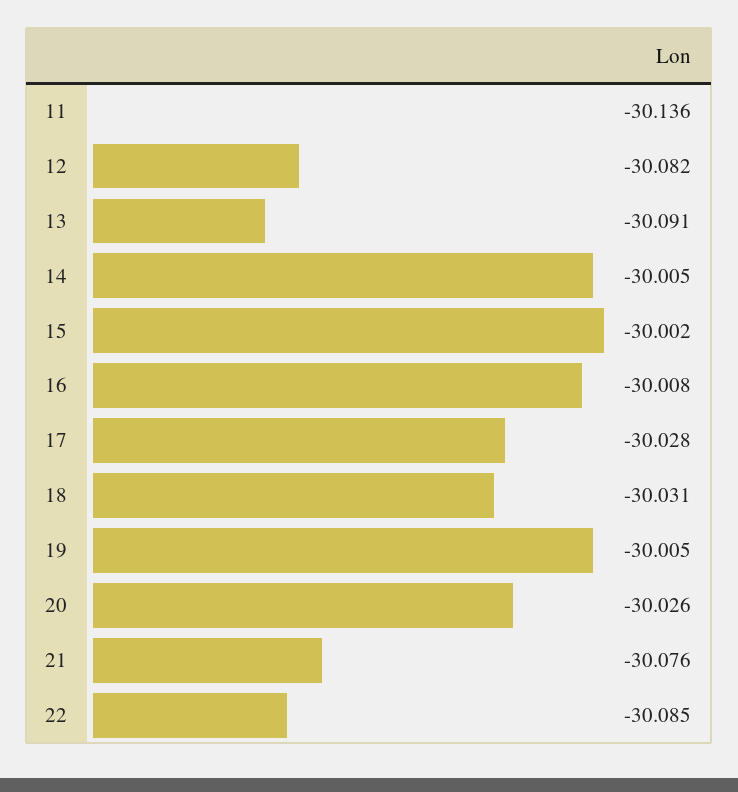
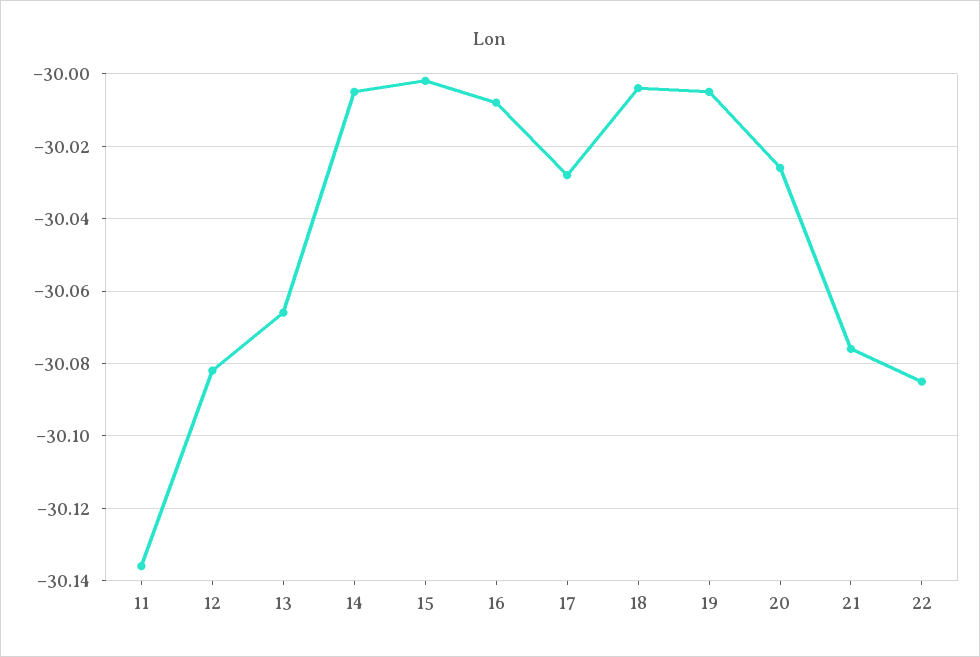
13: -30.091 -> -30.065
18: -30.031 -> -30.005

